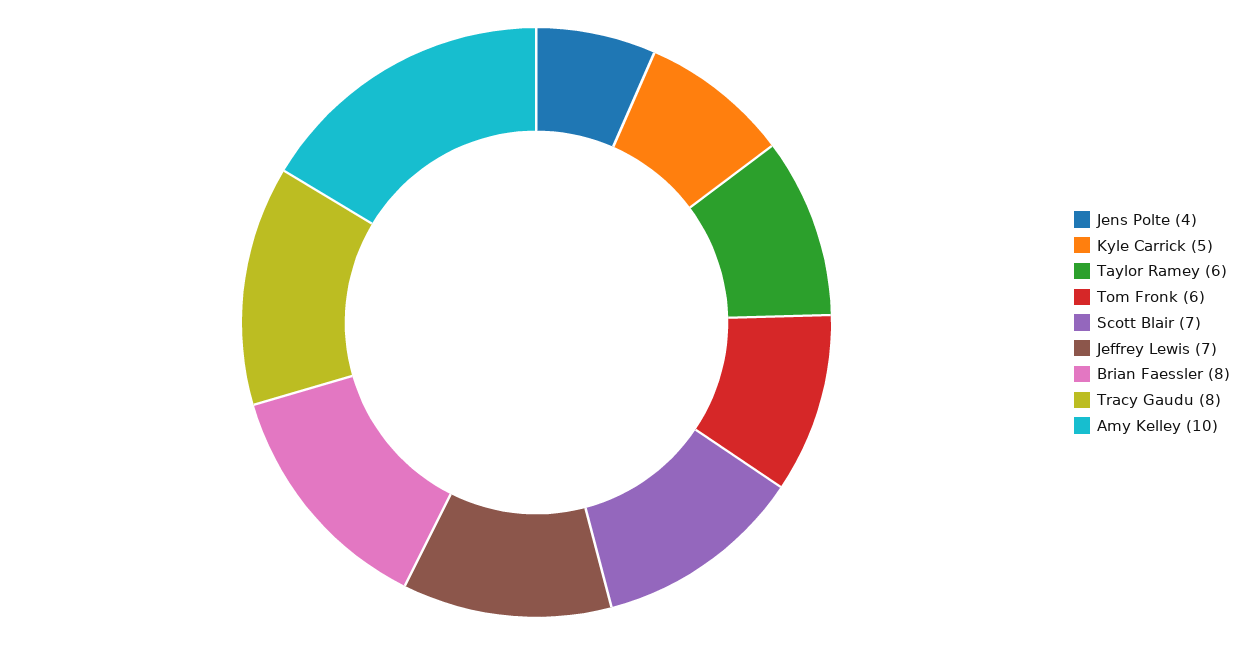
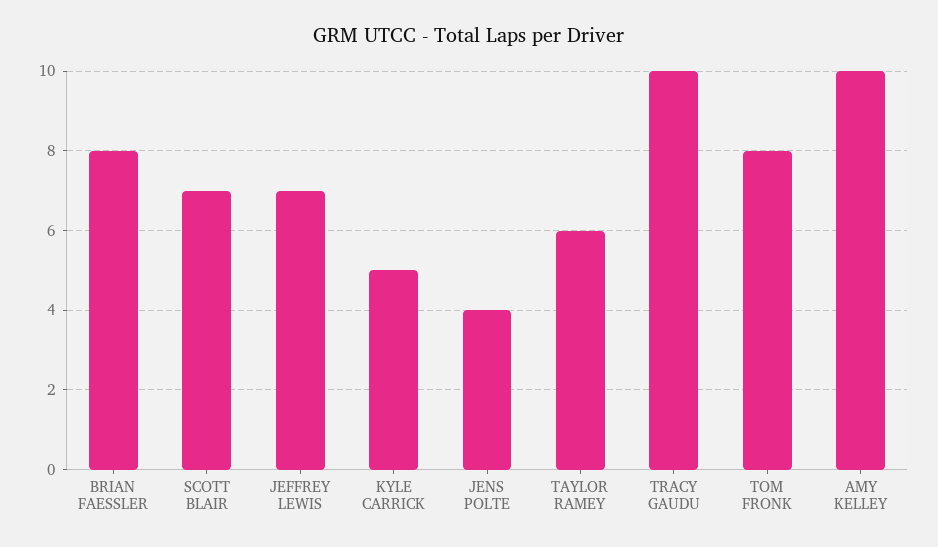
Tom Fronk: 6 -> 8
Tracy Gaudu: 8 -> 10

